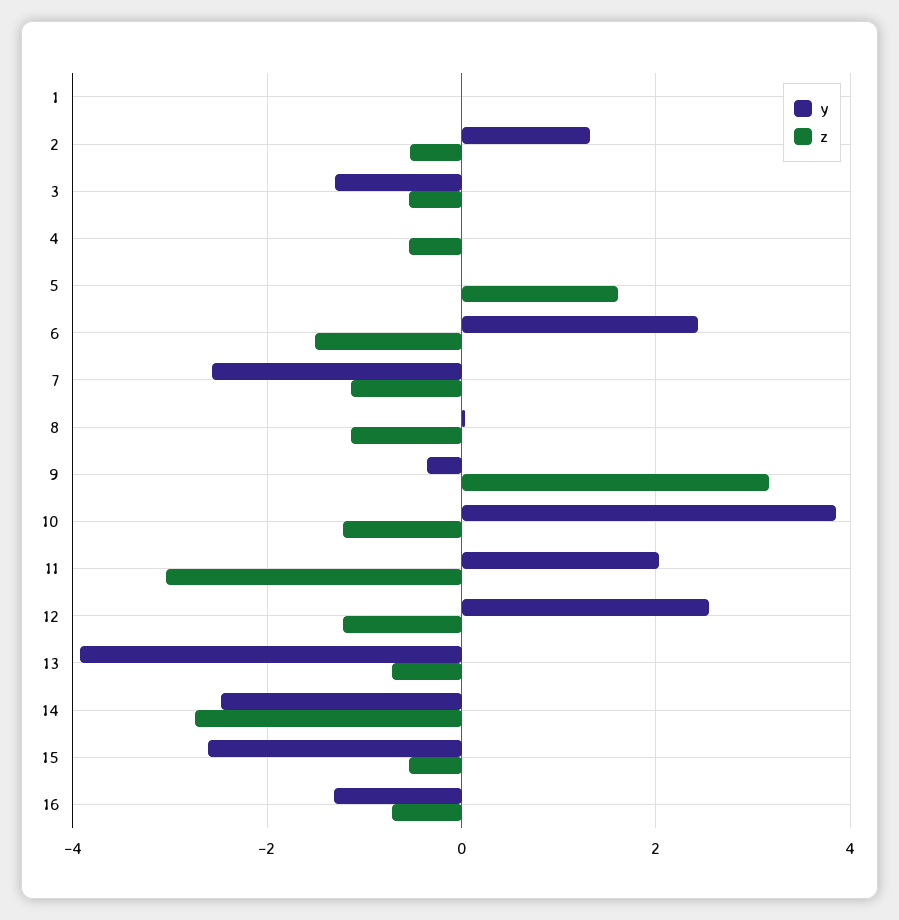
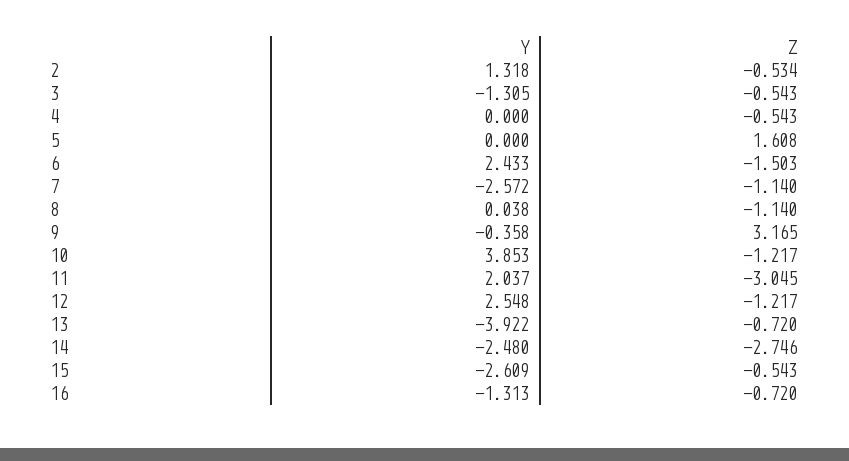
y, 1: 0 -> none
z, 1: 0 -> none

